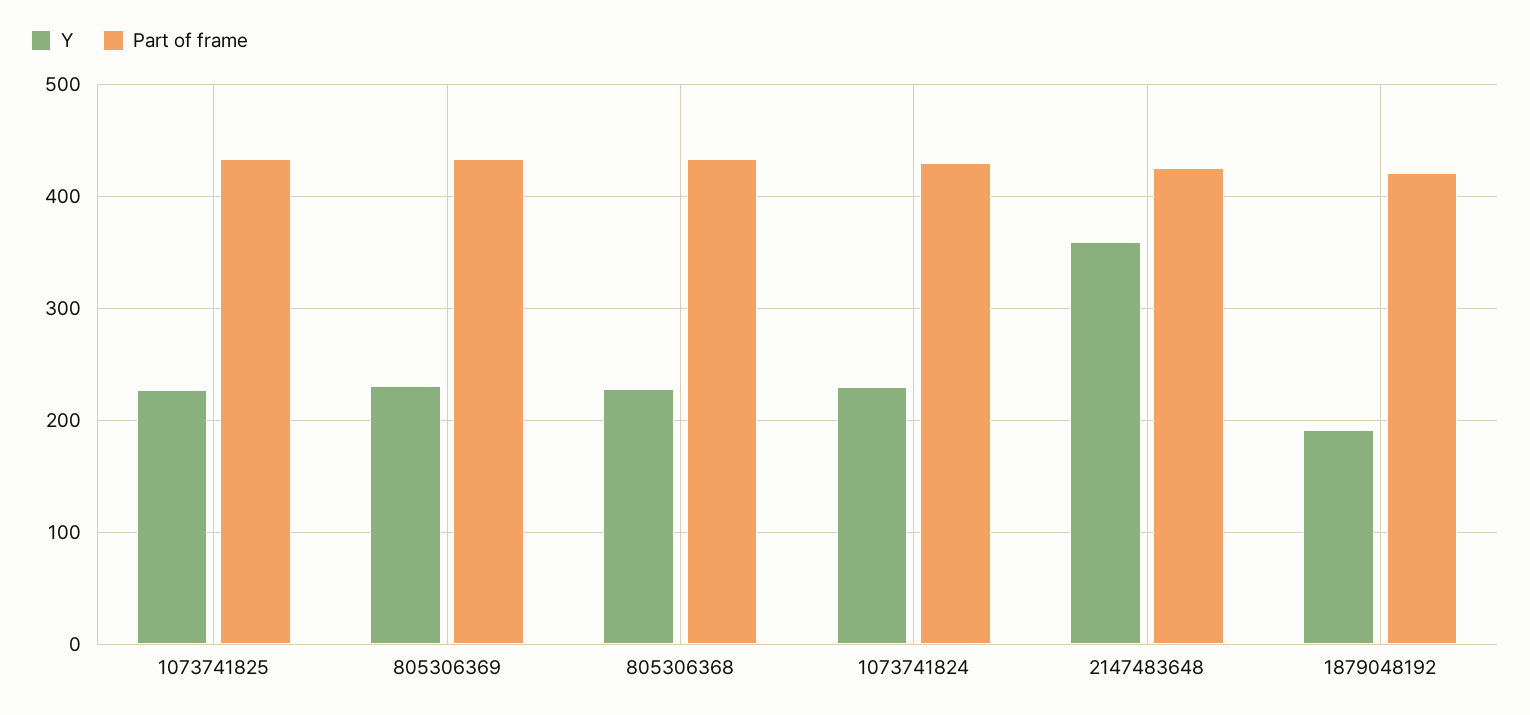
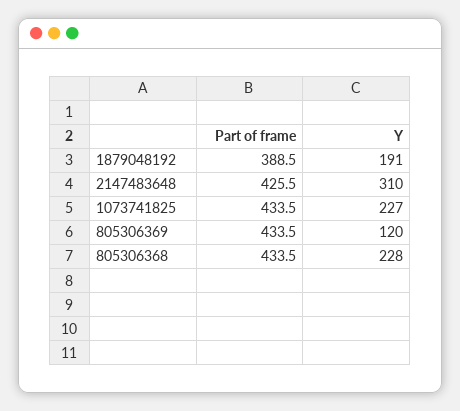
Y, 805306369: 230 -> 120
Y, 1073741824: 230 -> none
Part of frame, 1073741824: 430 -> none
Y, 2147483648: 360 -> 310
Part of frame, 1879048192: 420 -> 388.5

